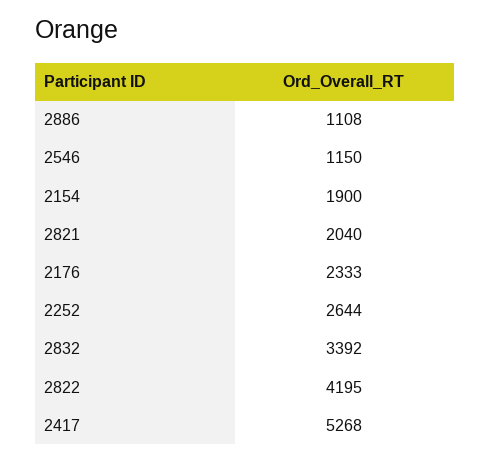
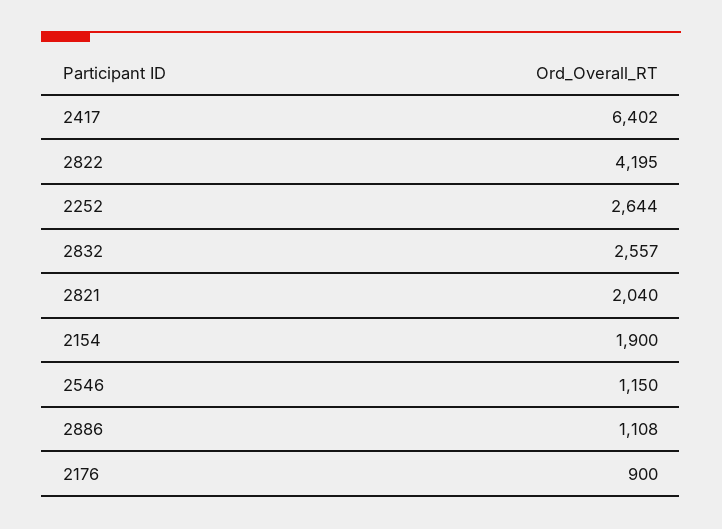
2176: 2333 -> 900
2832: 3392 -> 2557
2417: 5268 -> 6402

